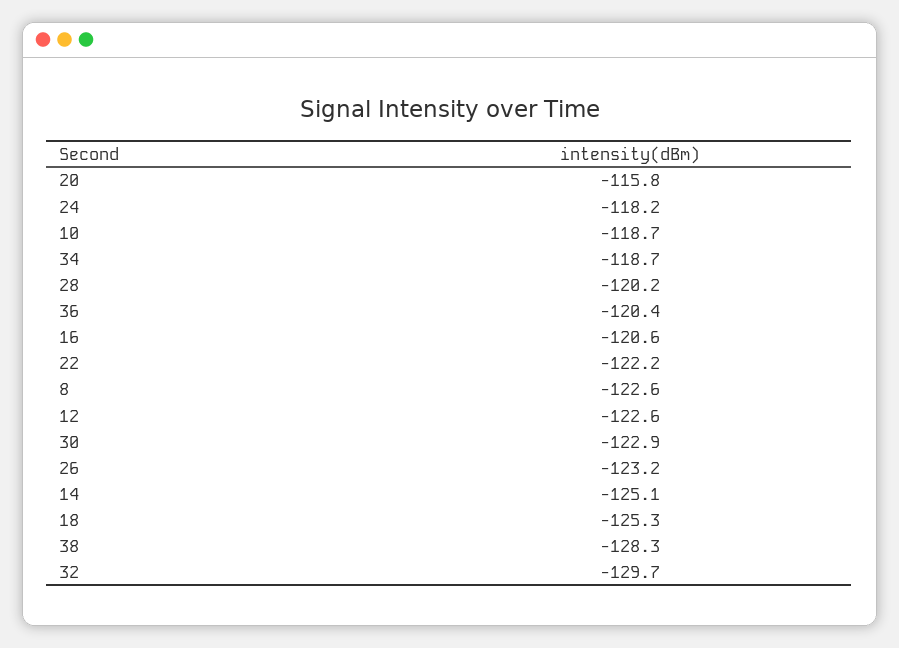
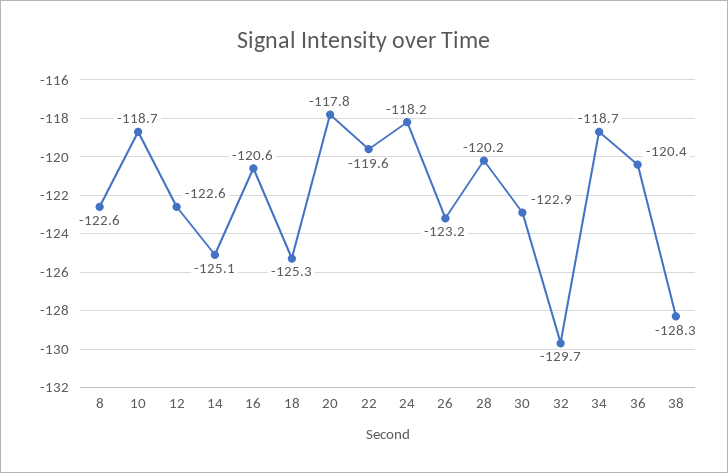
20: -115.8 -> -117.8
22: -122.2 -> -119.6

